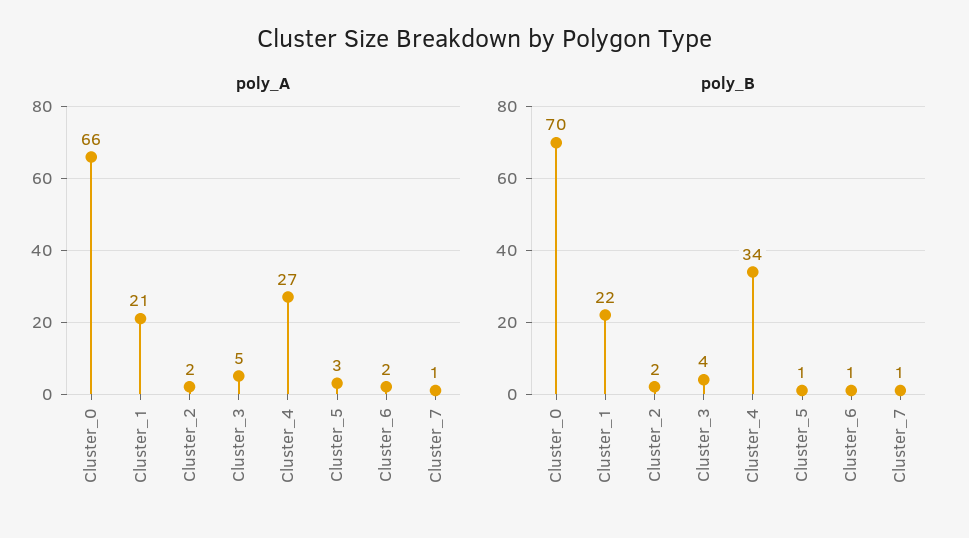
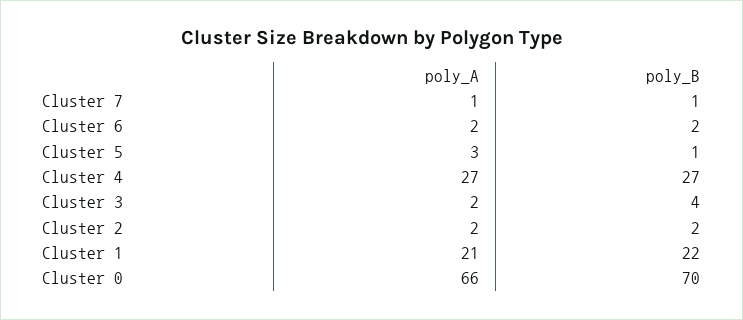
poly_A, Cluster_3: 5 -> 2
poly_B, Cluster_4: 34 -> 27
poly_B, Cluster_6: 1 -> 2

